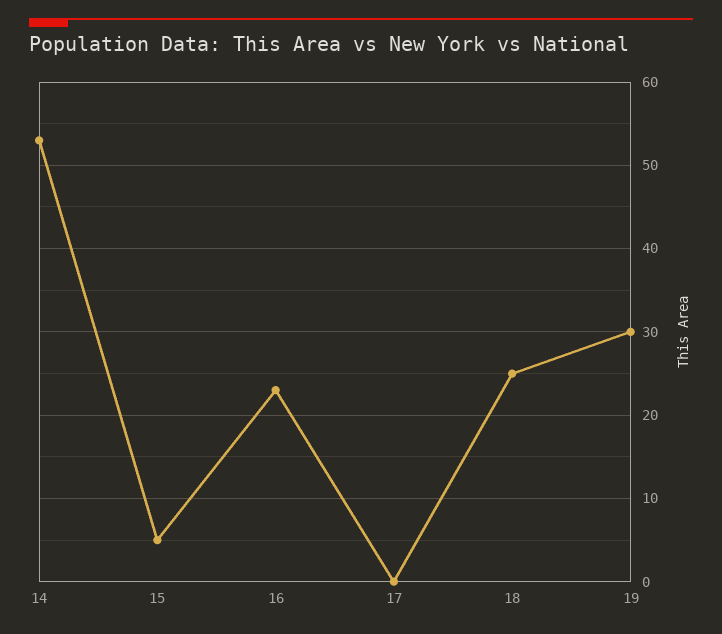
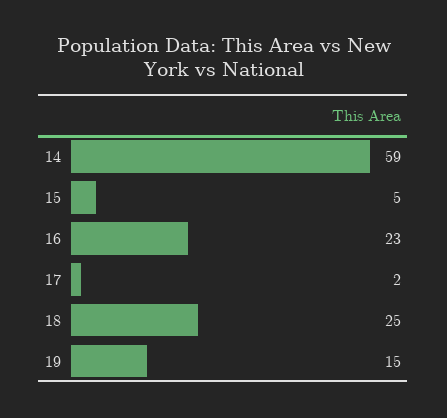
14: 53 -> 59
17: 0 -> 2
19: 30 -> 15

